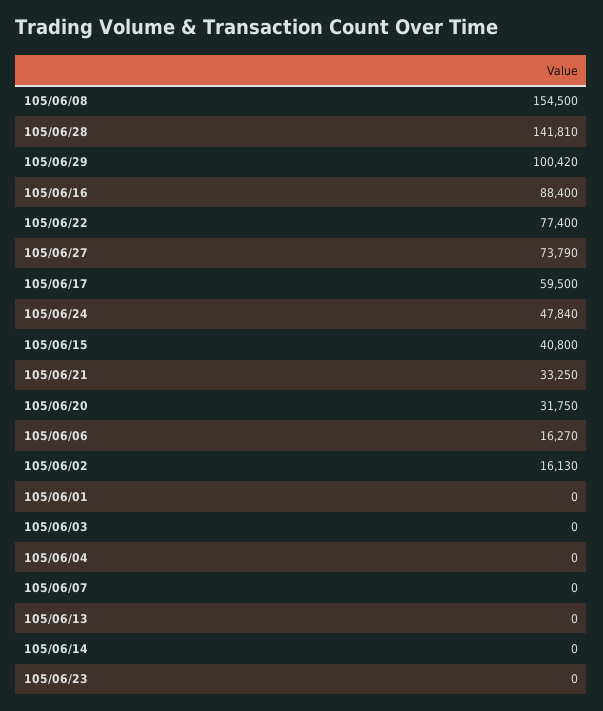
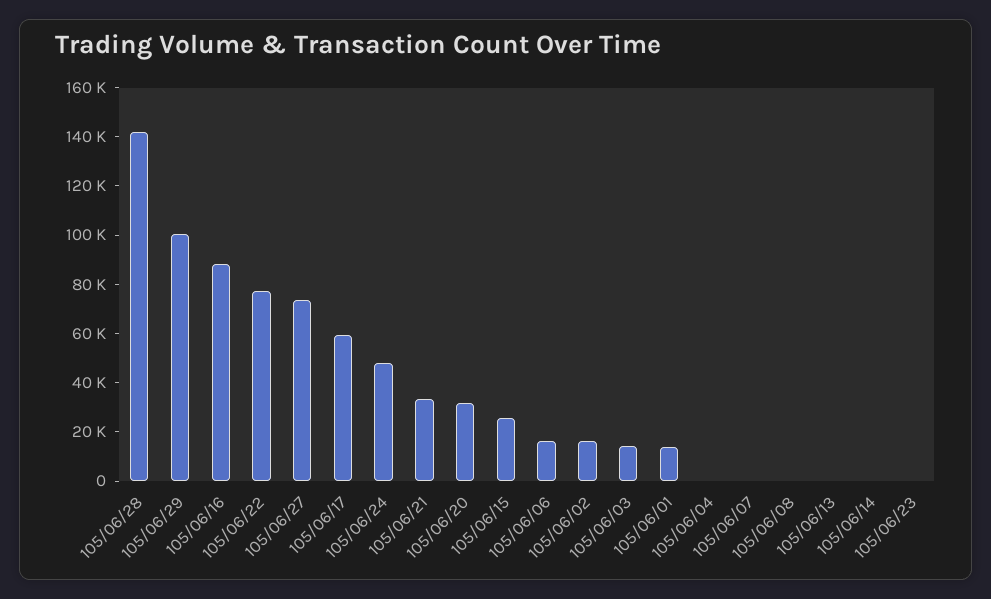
105/06/08: 154500 -> 0
105/06/15: 40800 -> 25000
105/06/01: 0 -> 15000
105/06/03: 0 -> 15000

